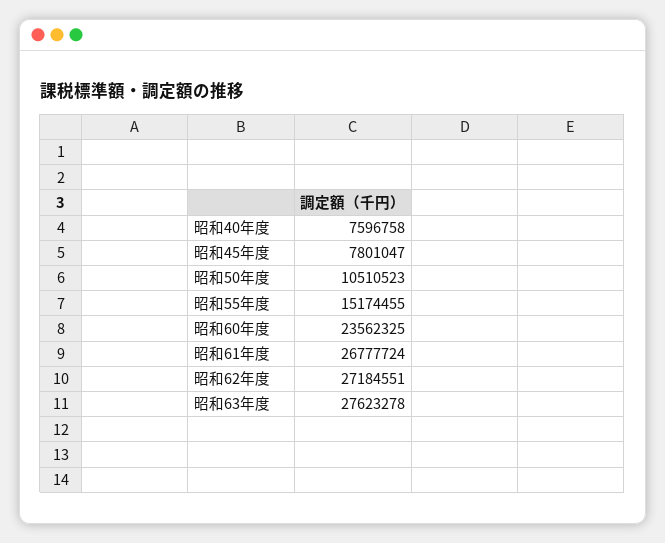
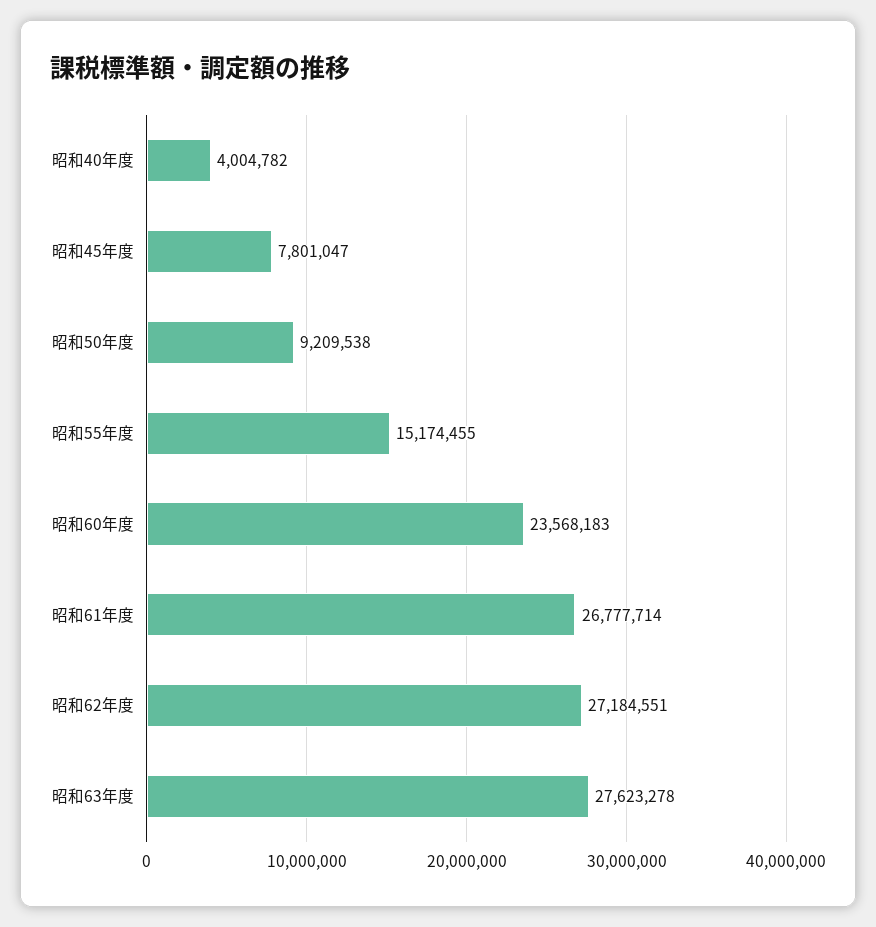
昭和40年度: 7596758 -> 4004782
昭和50年度: 10510523 -> 9209538
昭和60年度: 23562325 -> 23568183
昭和61年度: 26777724 -> 26777714

